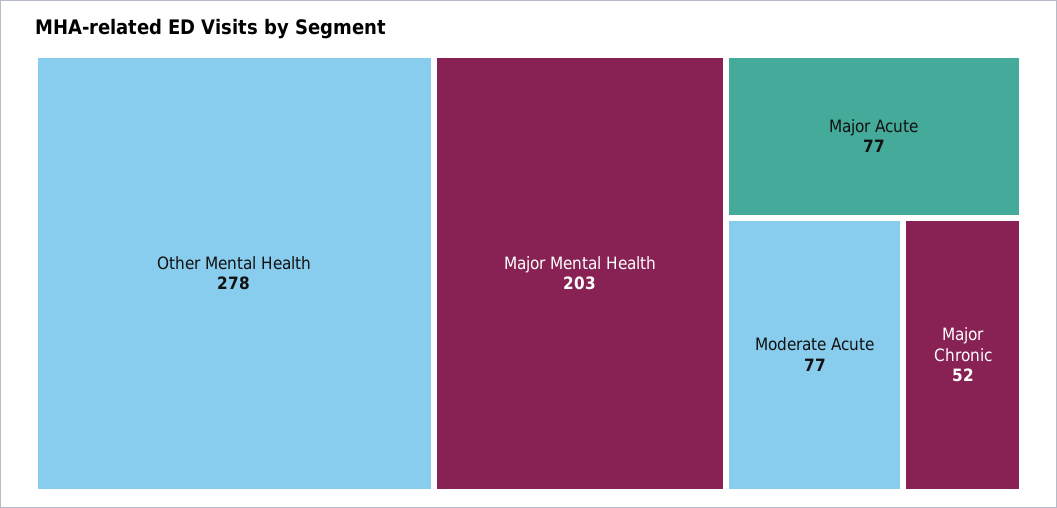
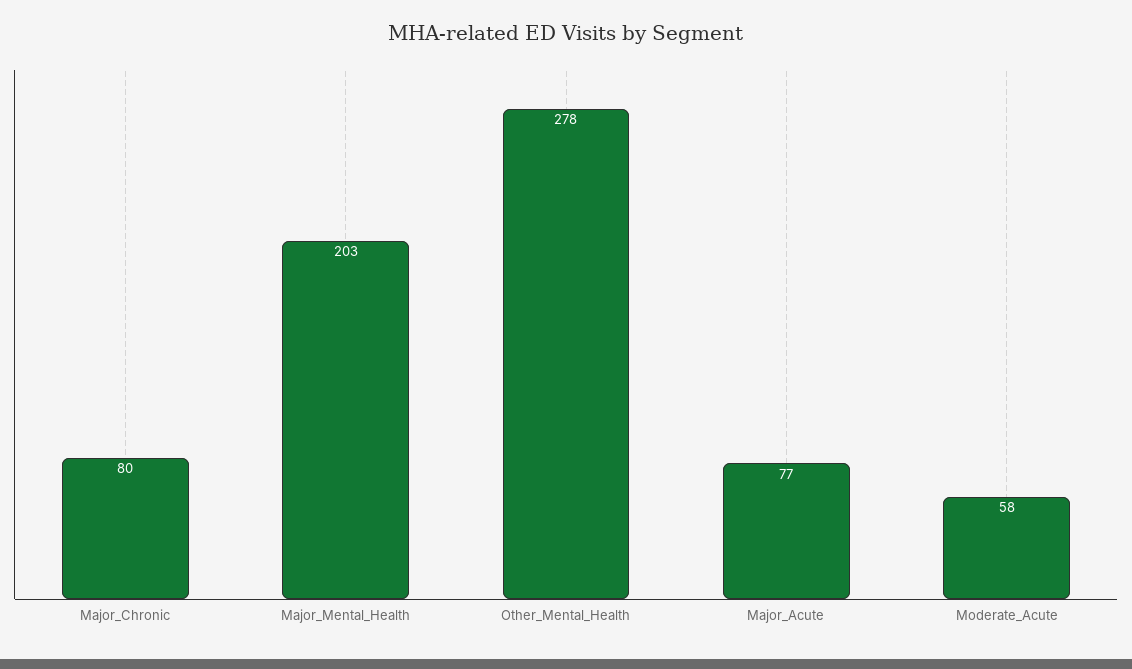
Moderate Acute: 77 -> 58
Major Chronic: 52 -> 80

